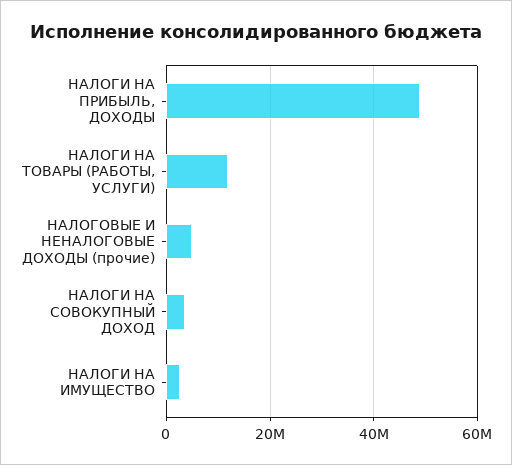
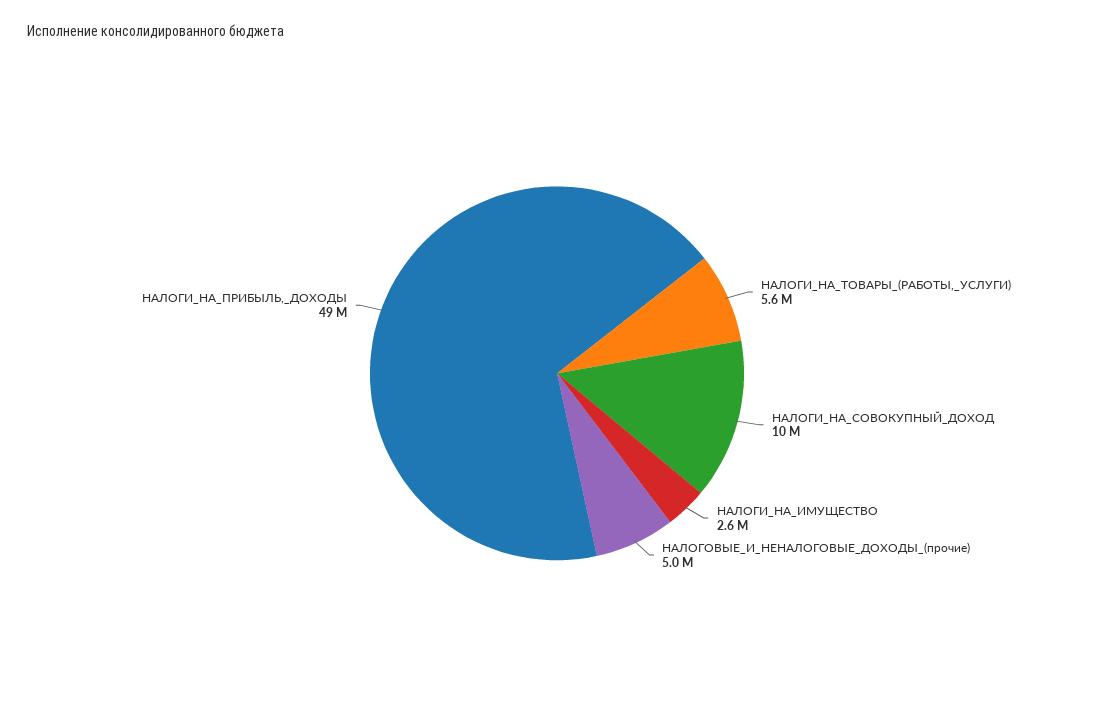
НАЛОГИ НА ТОВАРЫ (РАБОТЫ, УСЛУГИ): 12000000 -> 5600000
НАЛОГИ НА СОВОКУПНЫЙ ДОХОД: 4000000 -> 10000000

